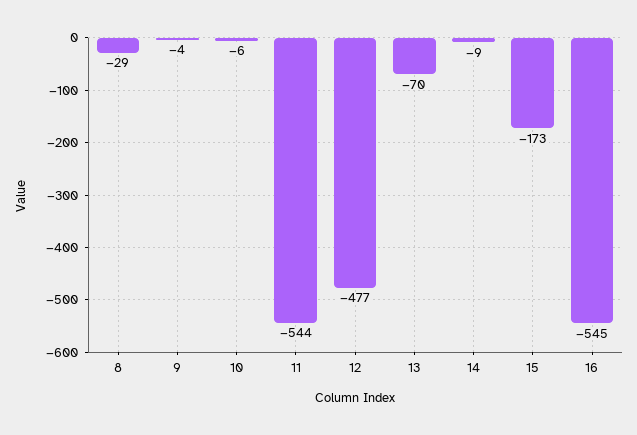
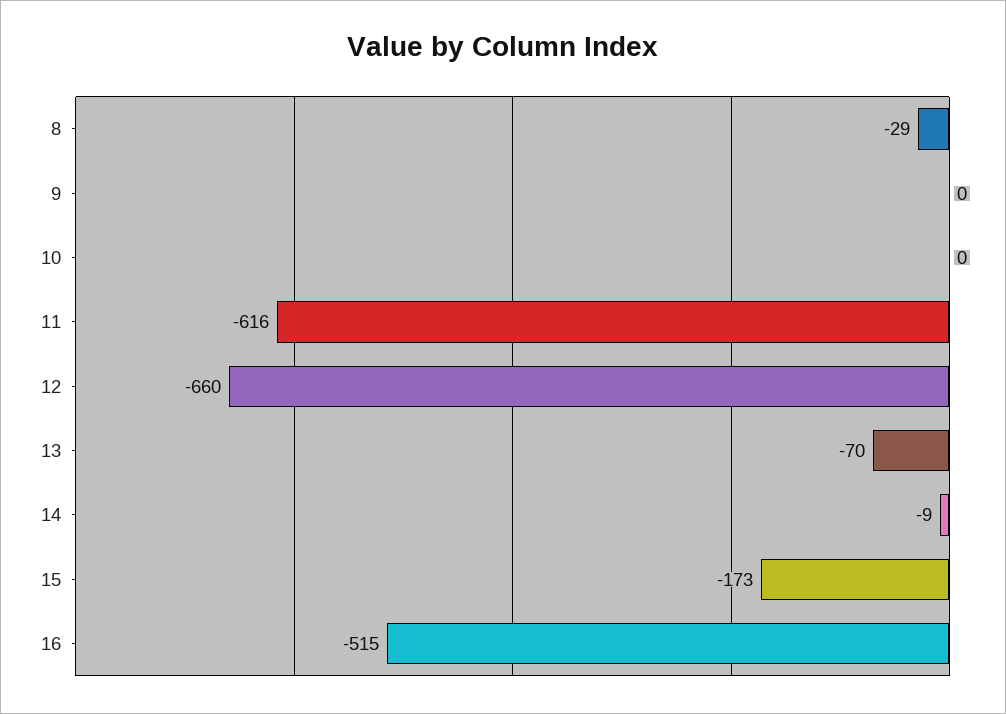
9: -4 -> 0
10: -6 -> 0
11: -544 -> -616
12: -477 -> -660
16: -545 -> -515

